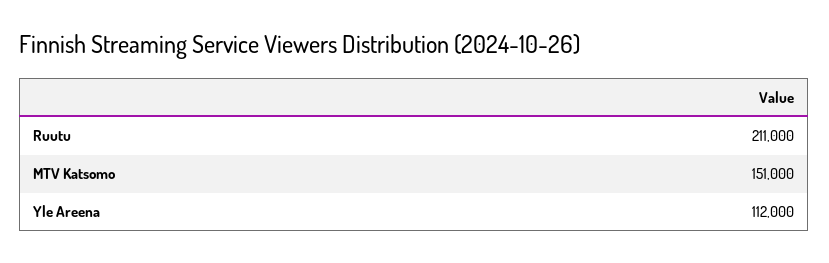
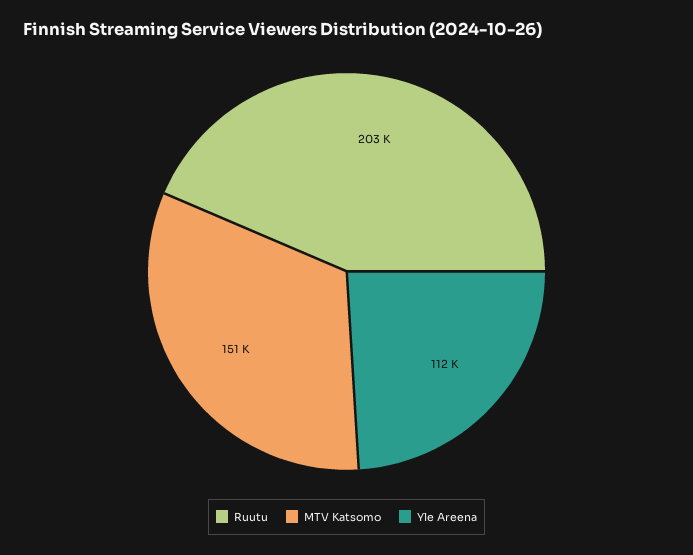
Ruutu: 211000 -> 203000

